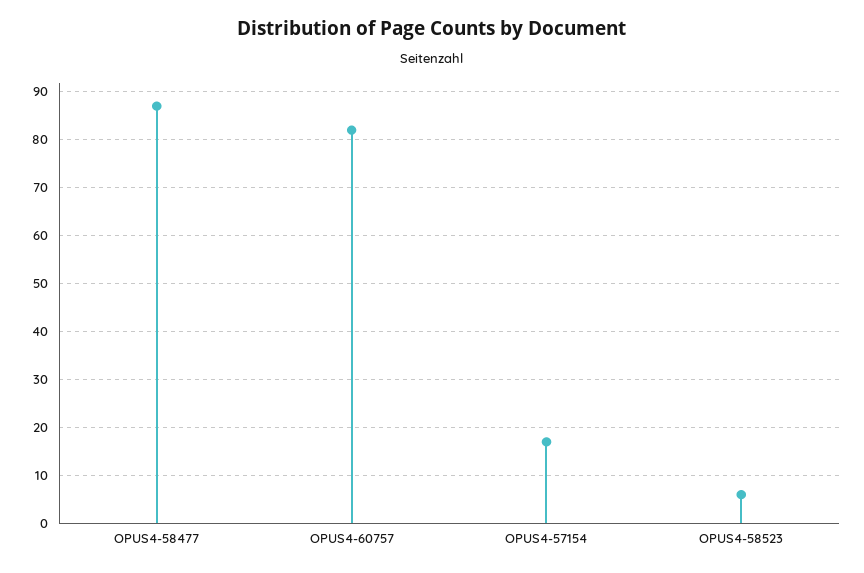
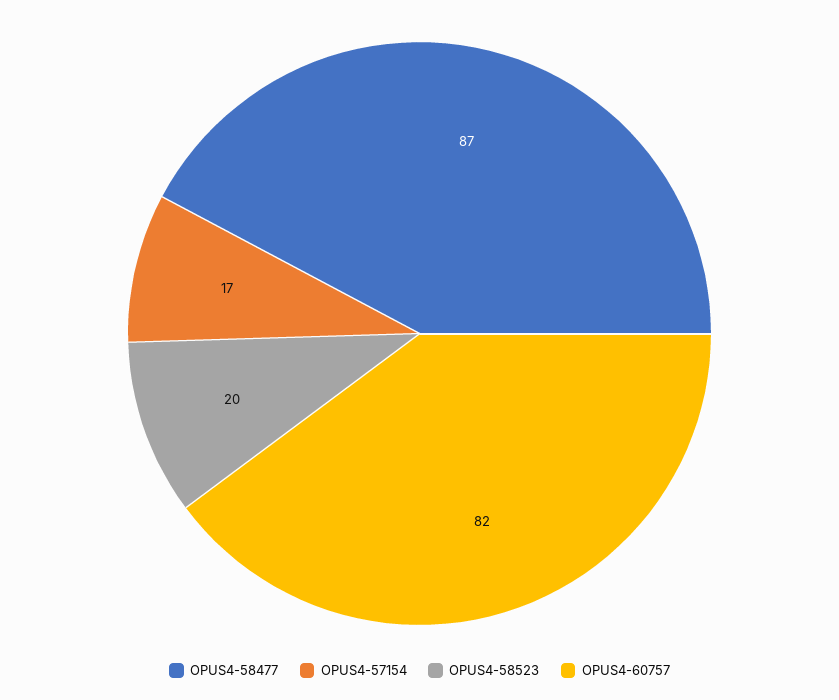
OPUS4-58523: 5 -> 20

